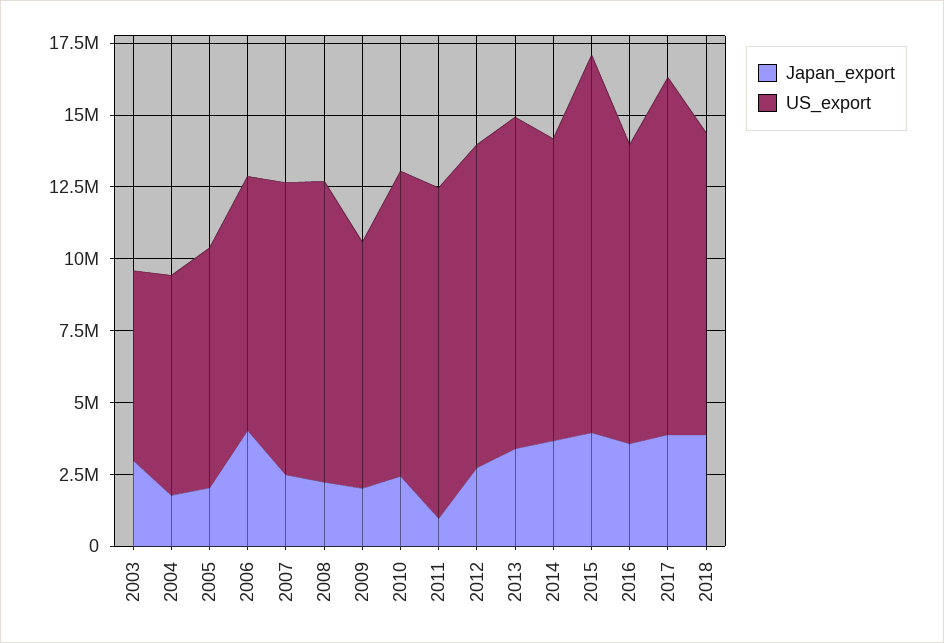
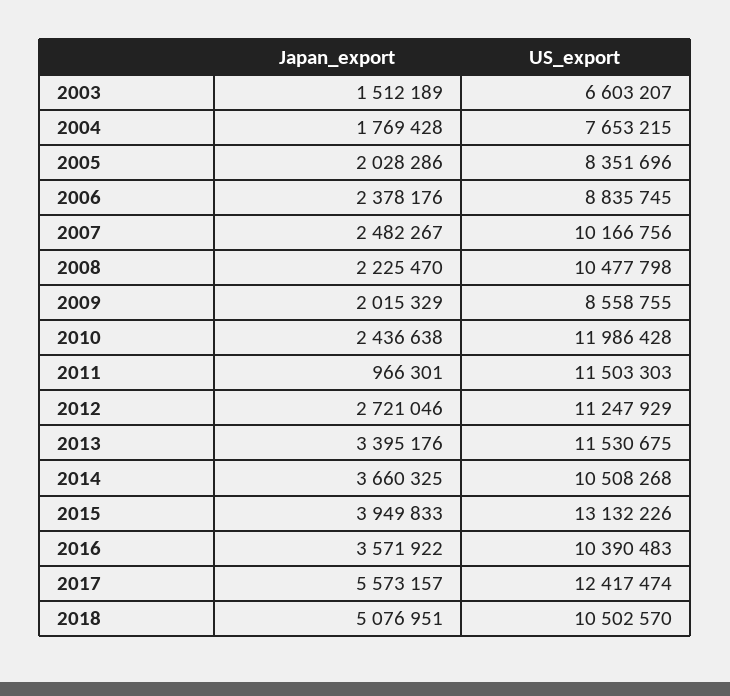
Japan_export, 2003: 3000000 -> 1512189
Japan_export, 2006: 4000000 -> 2378176
US_export, 2010: 10500000 -> 11986428
Japan_export, 2017: 4000000 -> 5573157
Japan_export, 2018: 4000000 -> 5076951

